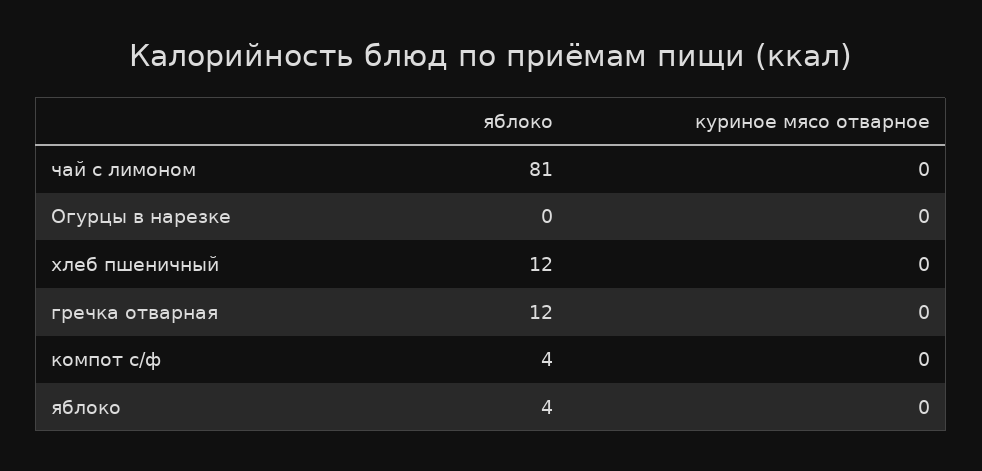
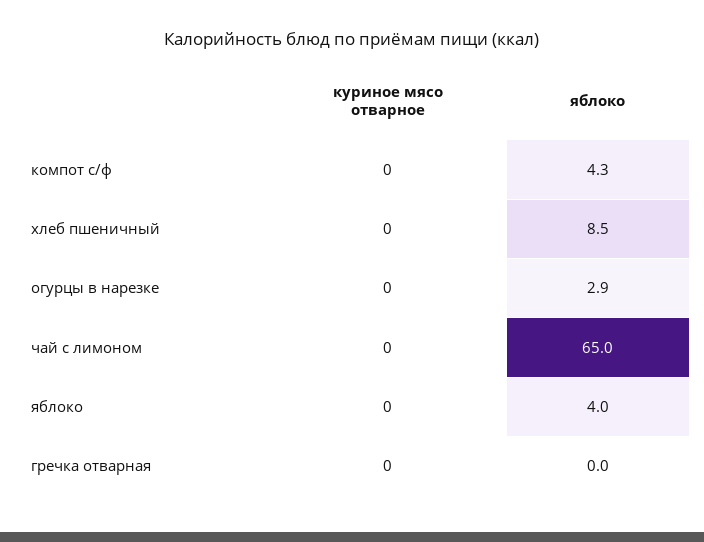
яблоко, чай с лимоном: 81 -> 65
яблоко, Огурцы в нарезке: 0 -> 2.9
яблоко, хлеб пшеничный: 12 -> 8.5
яблоко, гречка отварная: 12 -> 0

